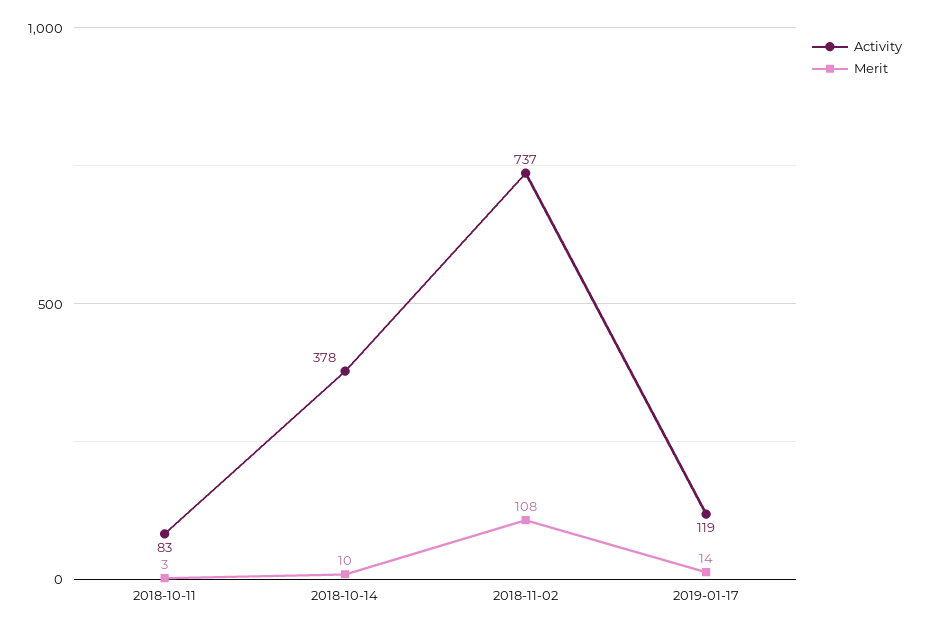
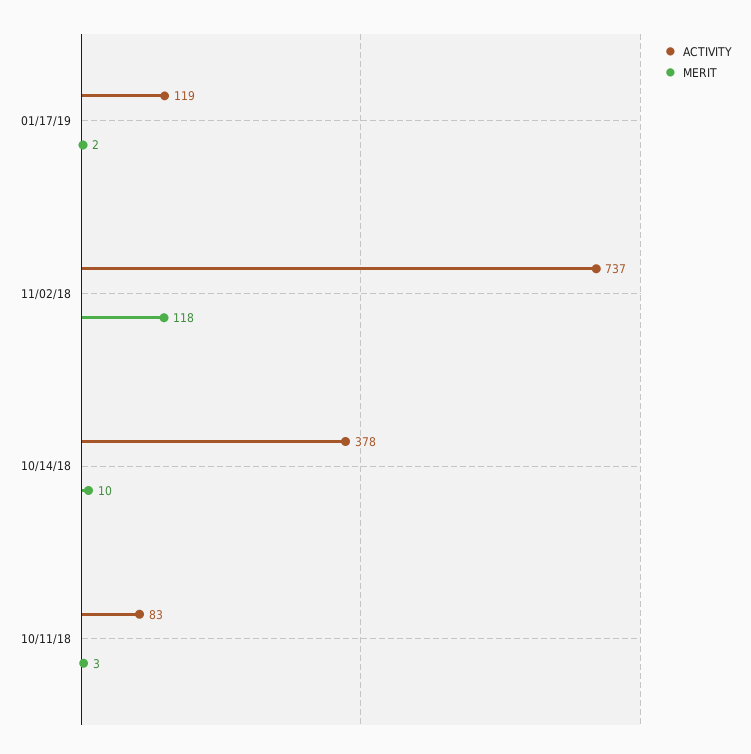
Merit, 2018-11-02: 108 -> 118
Merit, 2019-01-17: 14 -> 2

